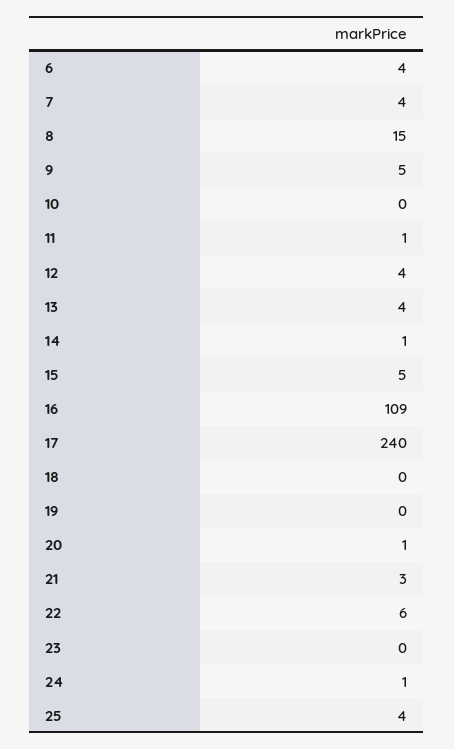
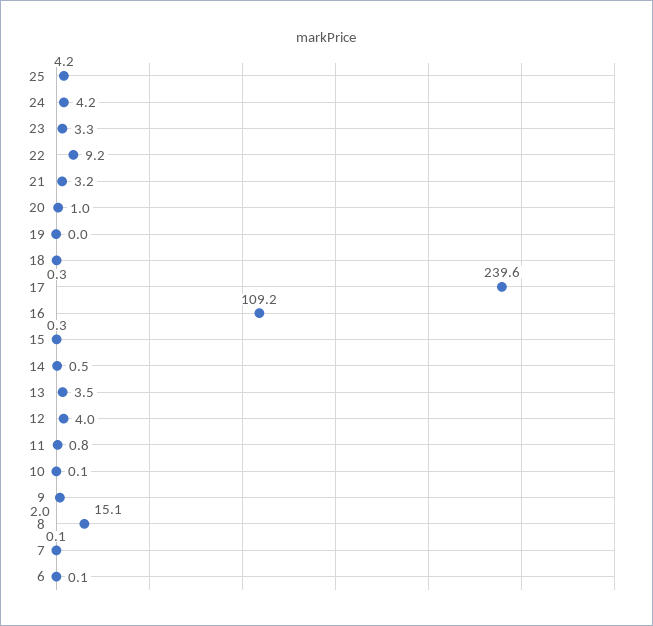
6: 4 -> 0.1
7: 4 -> 0.1
9: 5 -> 2
15: 5 -> 0.3
22: 6 -> 9.2
23: 0 -> 3.3
24: 1 -> 4.2

